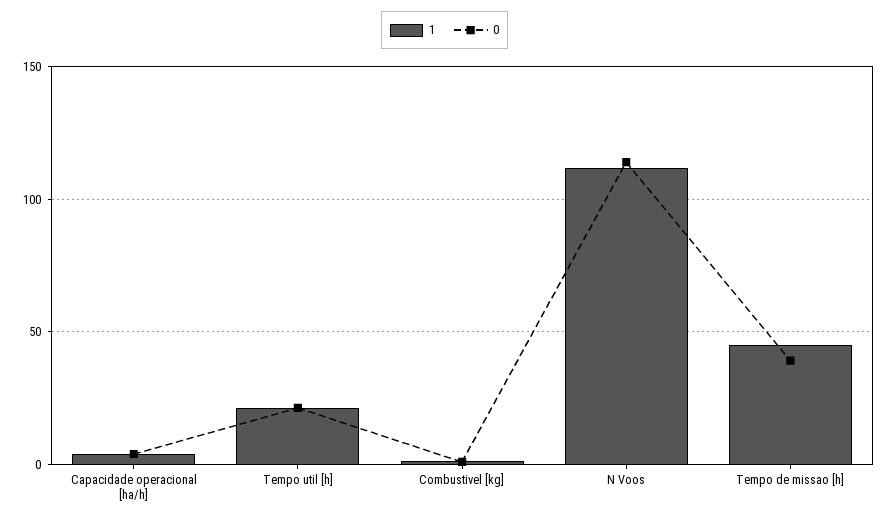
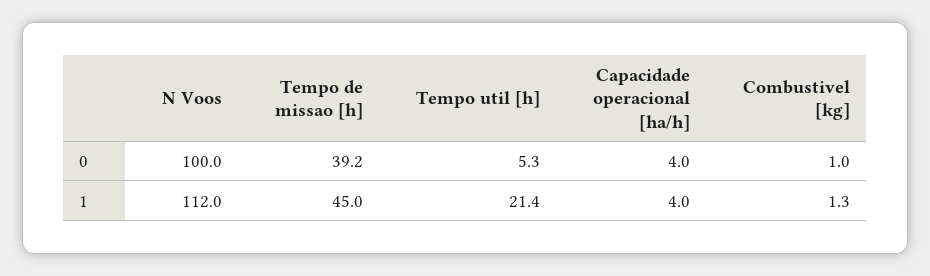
0, Tempo util [h]: 20 -> 5.3
0, N Voos: 115 -> 100

